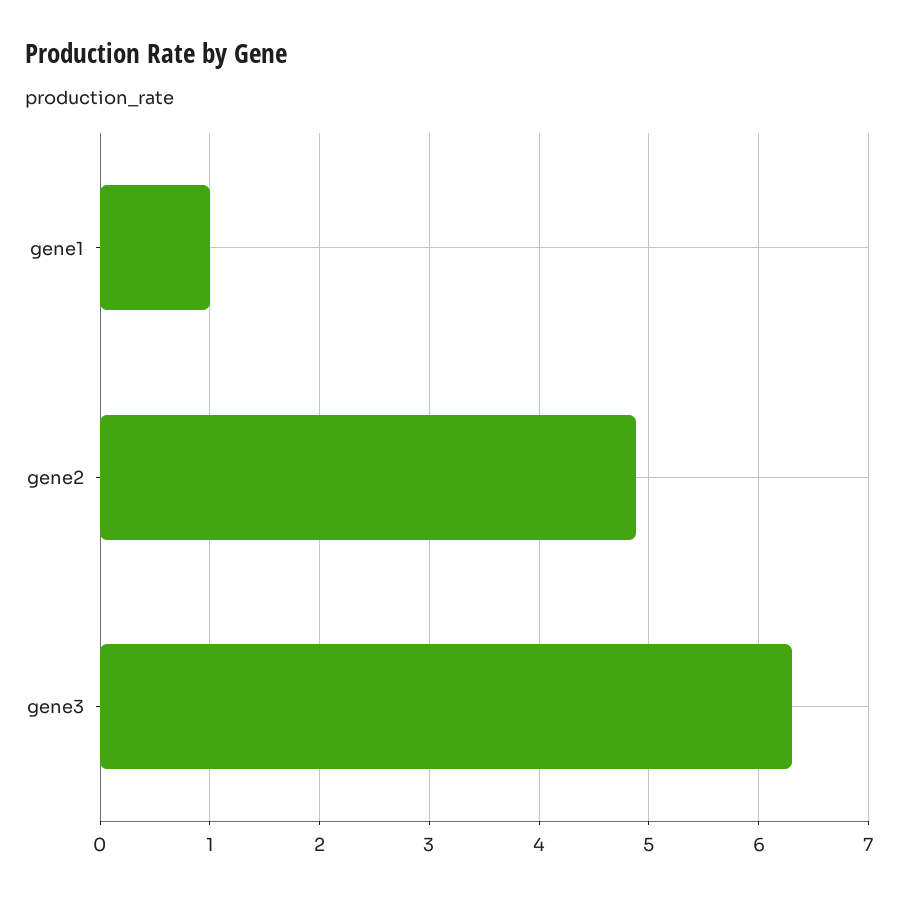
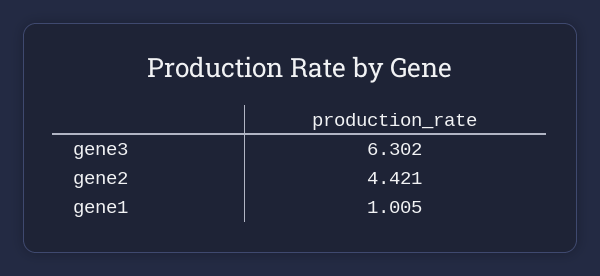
gene2: 4.9 -> 4.421

